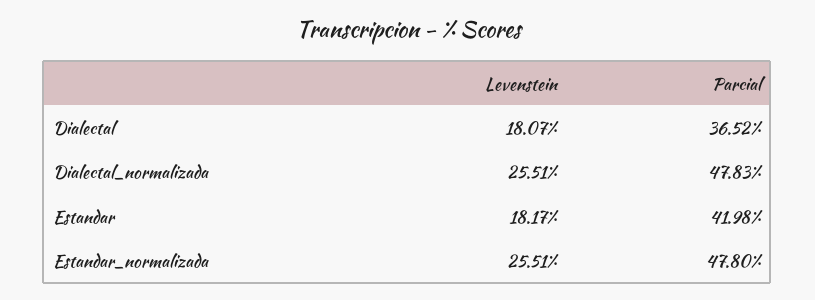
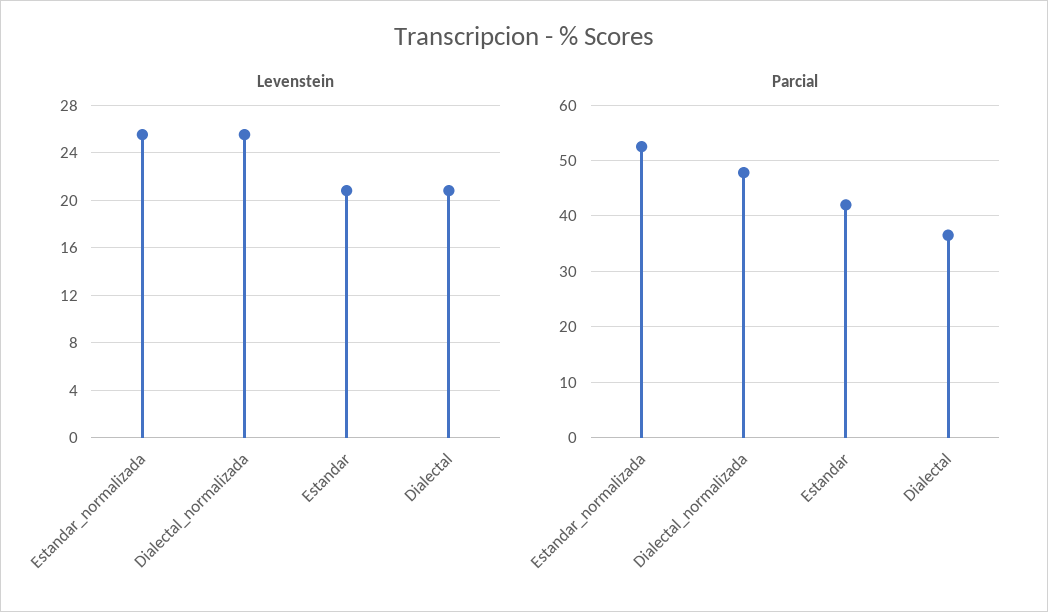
Levenstein, Dialectal: 18.07 -> 21
Levenstein, Estandar: 18.17 -> 21
Parcial, Estandar_normalizada: 47.8 -> 52

